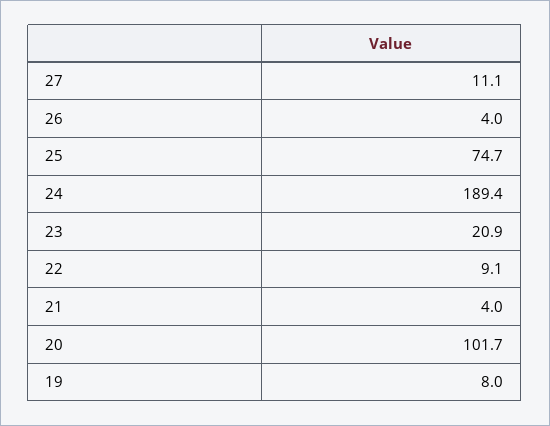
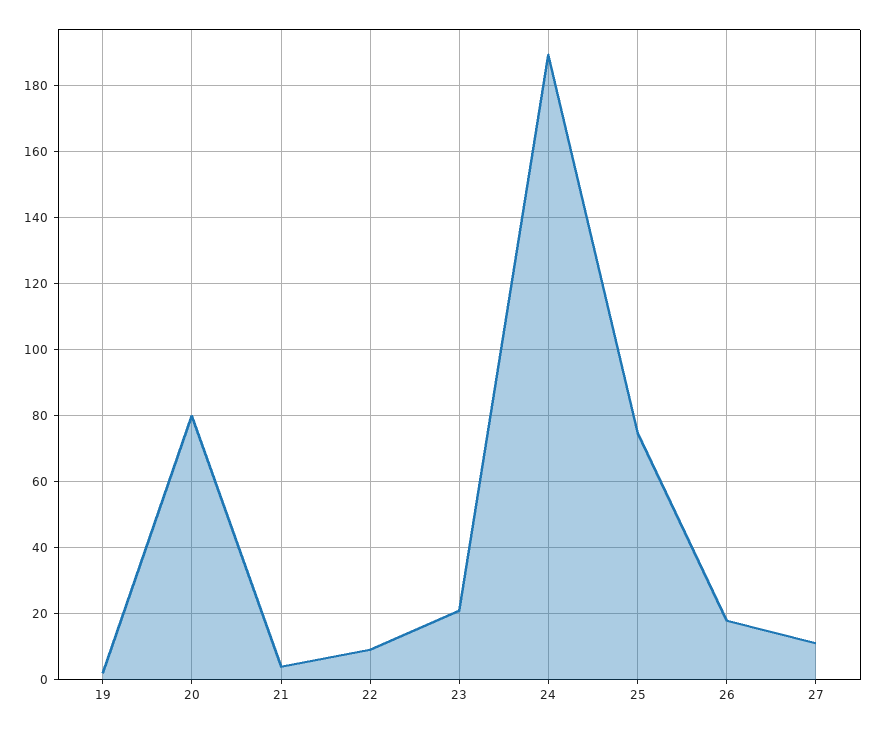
26: 4 -> 18
20: 101.7 -> 80
19: 8 -> 2

